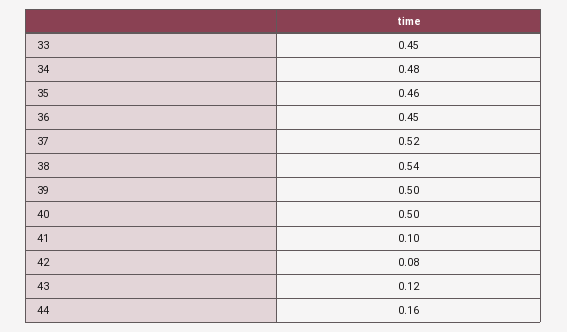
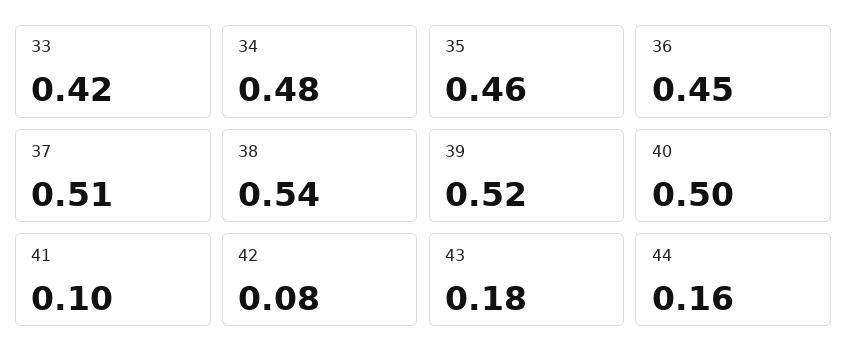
33: 0.45 -> 0.42
37: 0.52 -> 0.51
39: 0.5 -> 0.52
43: 0.12 -> 0.18

